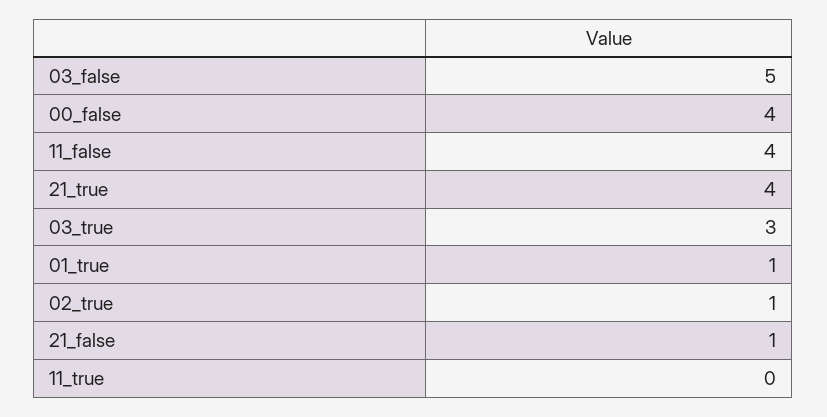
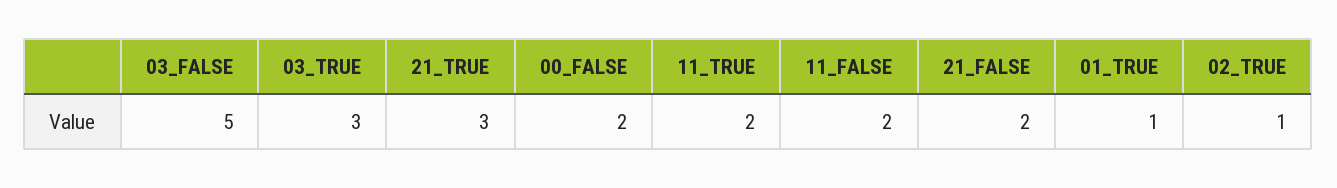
00_false: 4 -> 2
11_false: 4 -> 2
21_true: 4 -> 3
21_false: 1 -> 2
11_true: 0 -> 2

